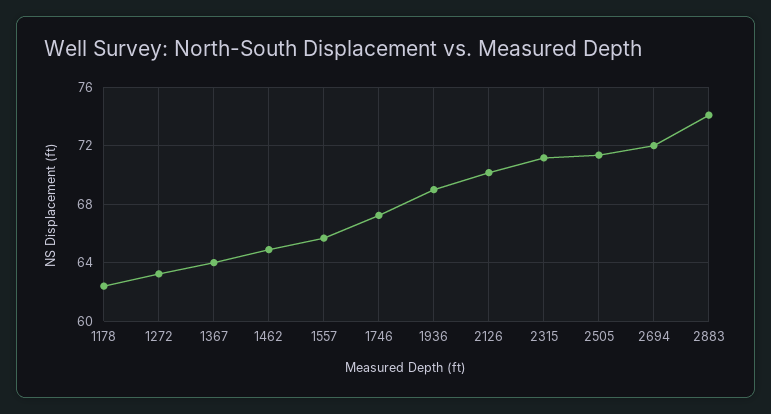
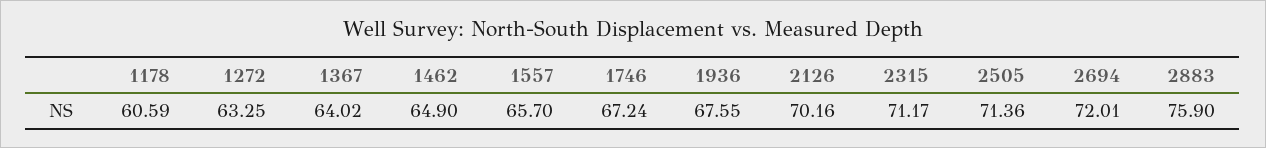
1178: 62.5 -> 60.59
1936: 69 -> 67.55
2883: 74 -> 75.9

